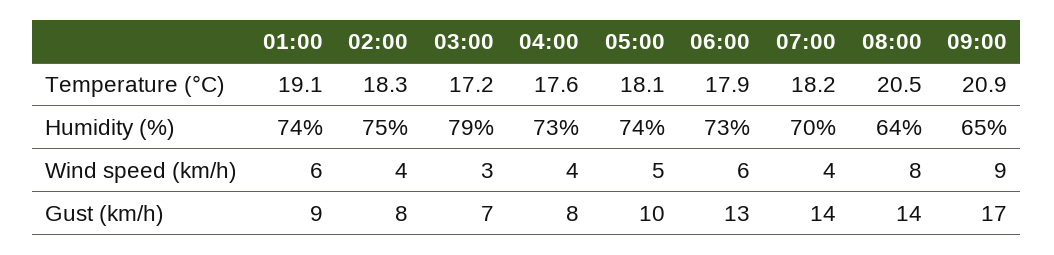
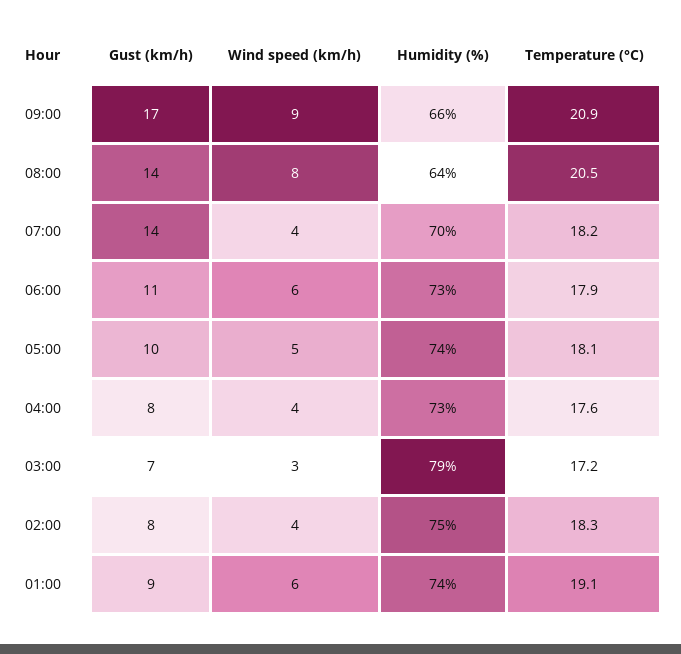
09:00, Humidity (%): 65 -> 66
06:00, Gust (km/h): 13 -> 11

